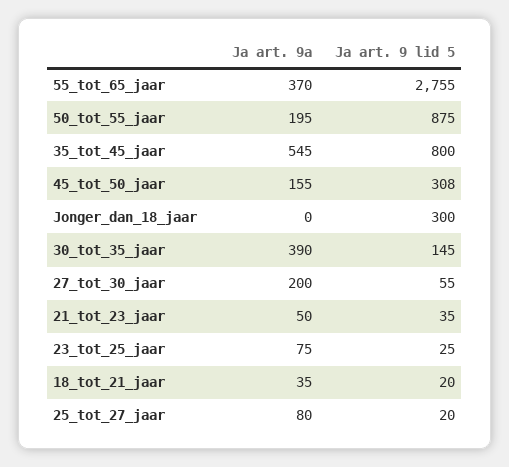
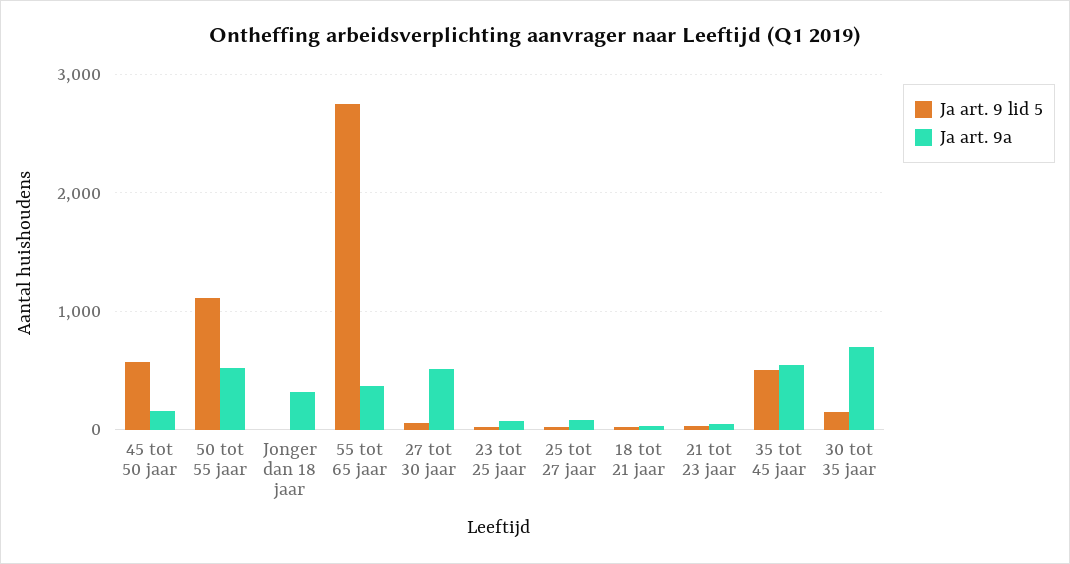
Ja art. 9a, 50_tot_55_jaar: 195 -> 500
Ja art. 9 lid 5, 50_tot_55_jaar: 875 -> 1100
Ja art. 9 lid 5, 35_tot_45_jaar: 800 -> 500
Ja art. 9 lid 5, 45_tot_50_jaar: 308 -> 600
Ja art. 9a, Jonger_dan_18_jaar: 0 -> 300
Ja art. 9 lid 5, Jonger_dan_18_jaar: 300 -> 0
Ja art. 9a, 30_tot_35_jaar: 390 -> 700
Ja art. 9a, 27_tot_30_jaar: 200 -> 500

